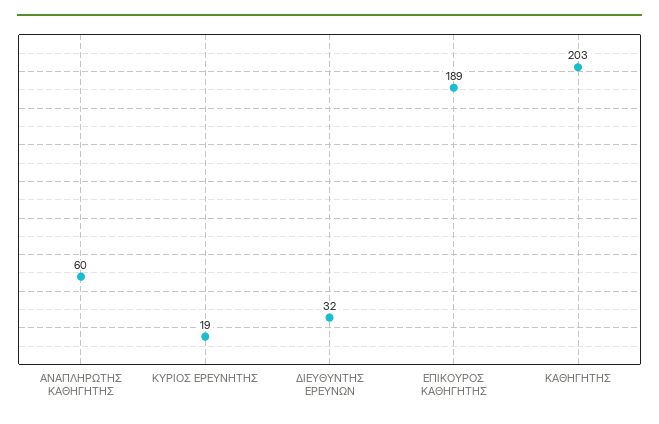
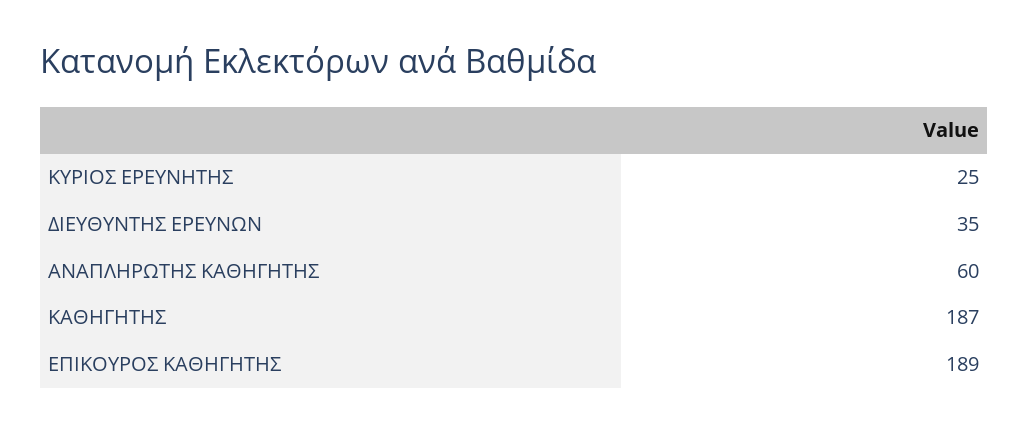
ΚΥΡΙΟΣ ΕΡΕΥΝΗΤΗΣ: 19 -> 25
ΔΙΕΥΘΥΝΤΗΣ ΕΡΕΥΝΩΝ: 32 -> 35
ΚΑΘΗΓΗΤΗΣ: 203 -> 187

